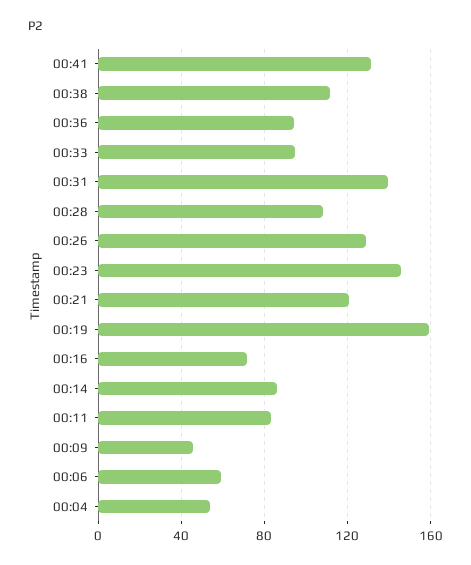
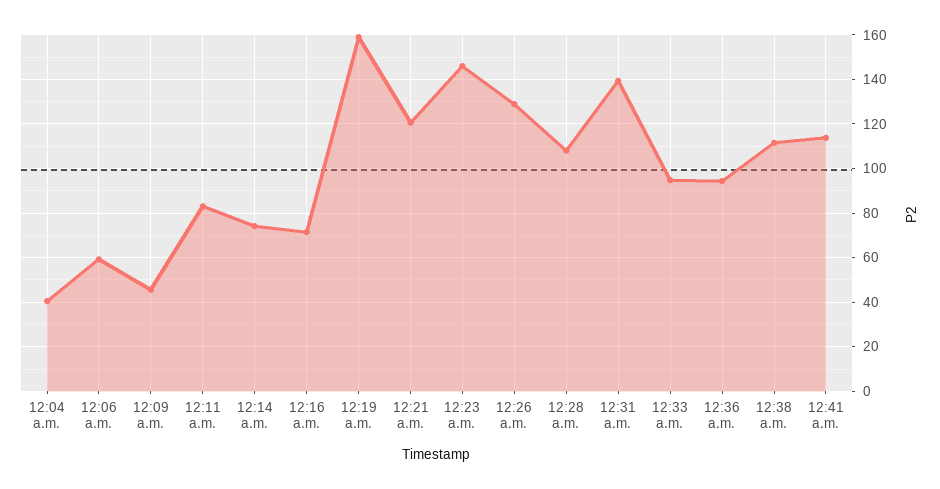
00:41: 130 -> 115
00:14: 85 -> 75
00:04: 55 -> 40

